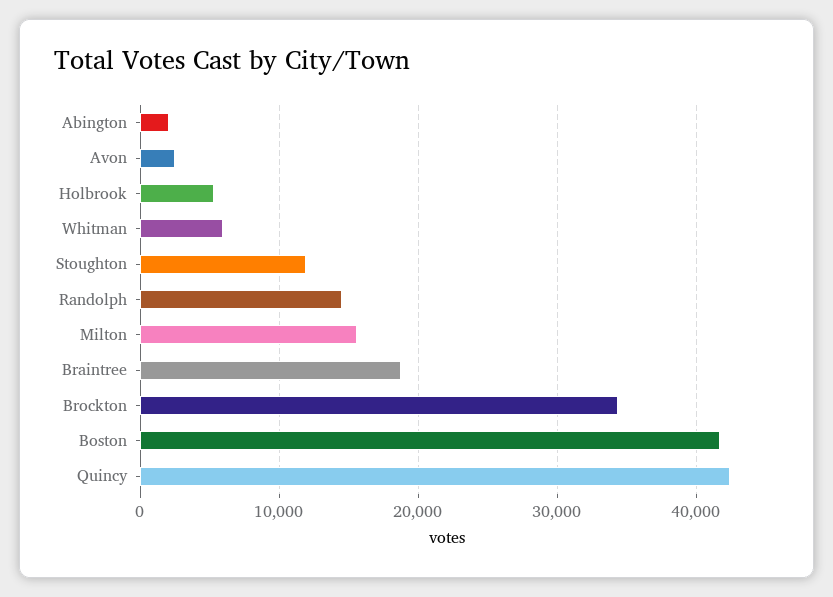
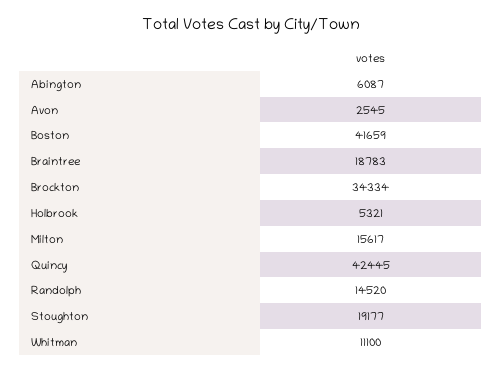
Abington: 2000 -> 6087
Whitman: 6000 -> 11100
Stoughton: 12000 -> 19177

